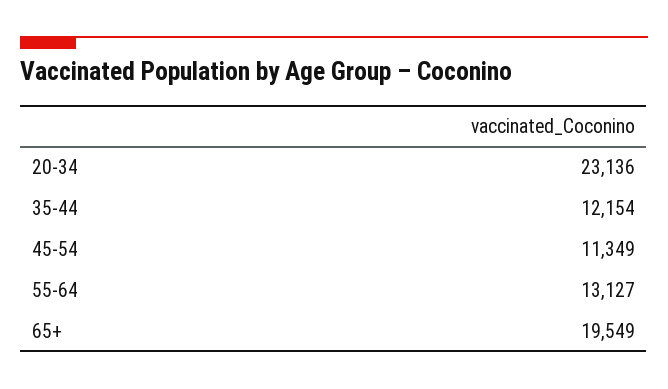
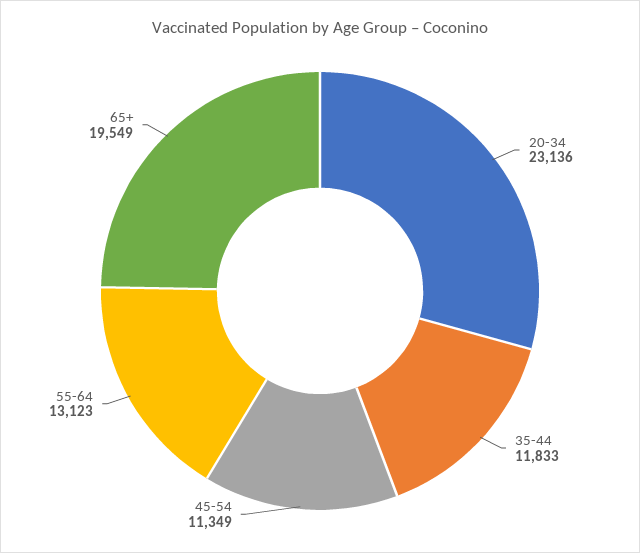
35-44: 12154 -> 11833
55-64: 13127 -> 13123

